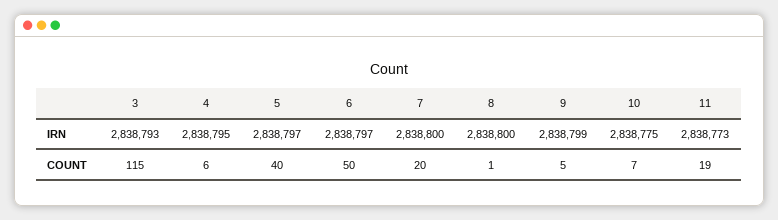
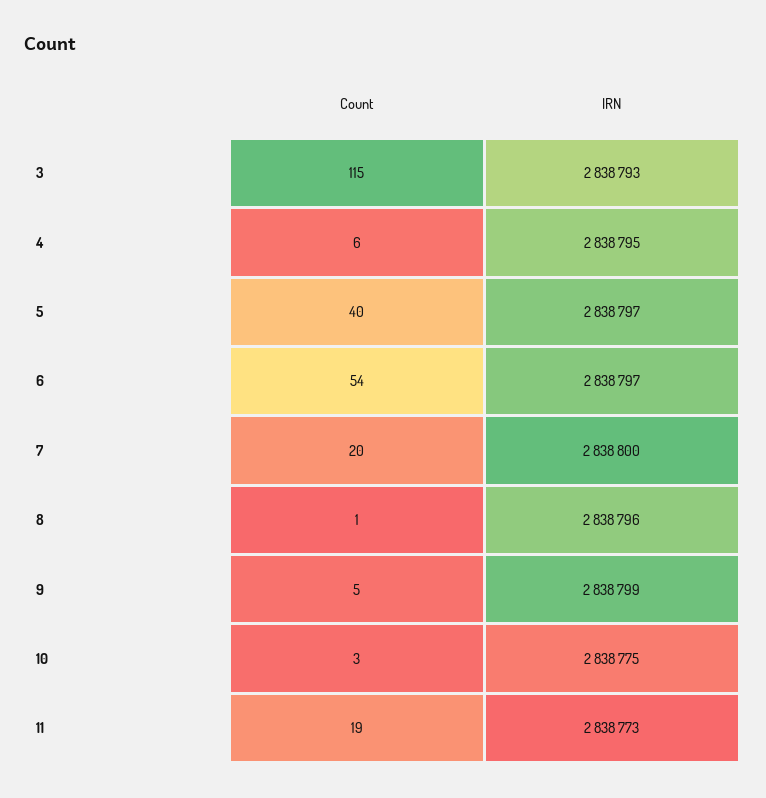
8, IRN: 2838800 -> 2838796
6, COUNT: 50 -> 54
10, COUNT: 7 -> 3

